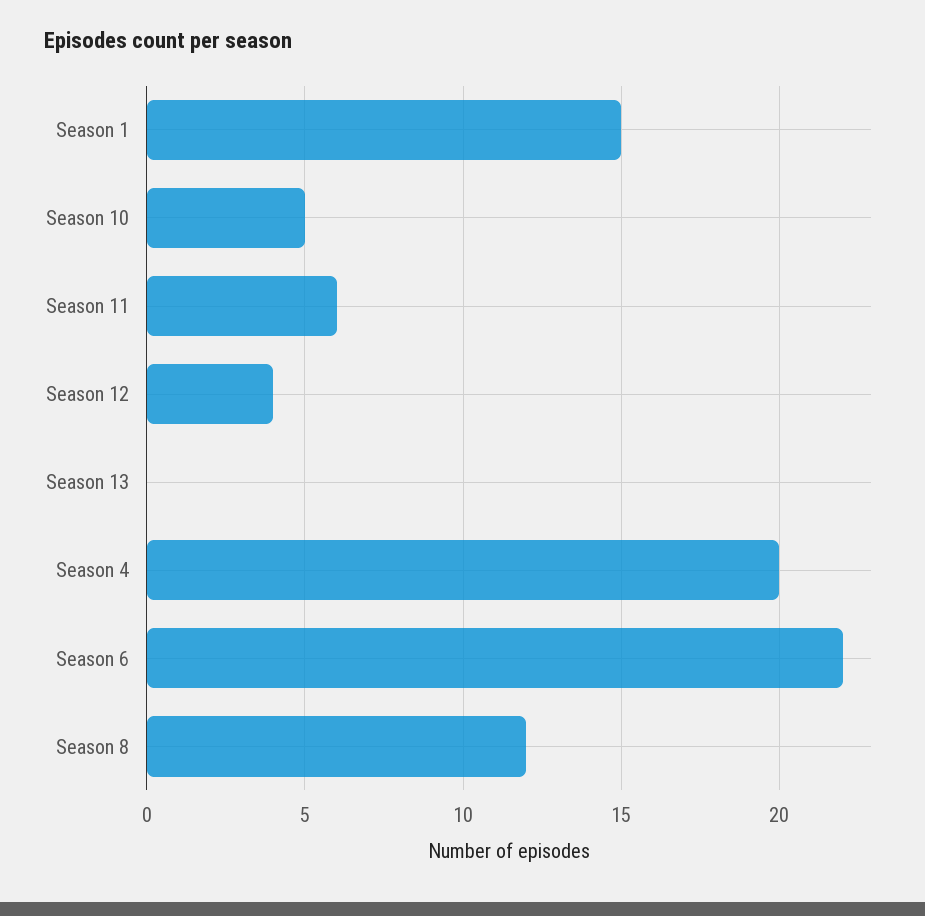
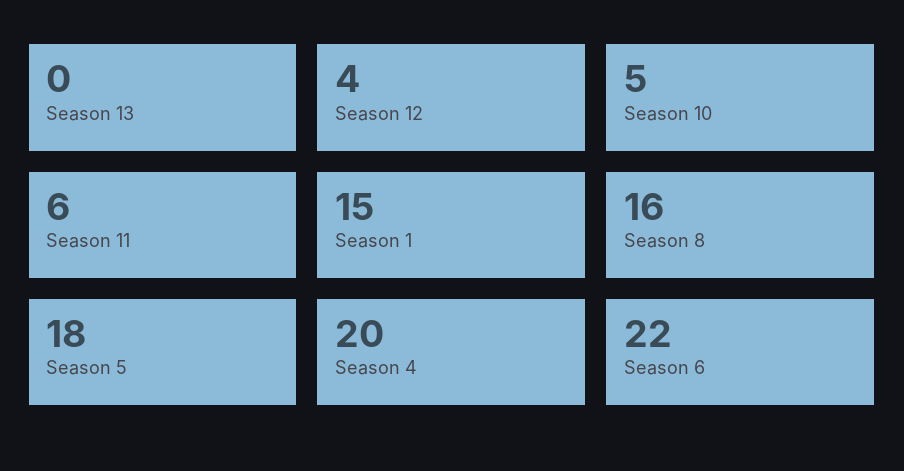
Season 8: 12 -> 16
Season 5: none -> 18

